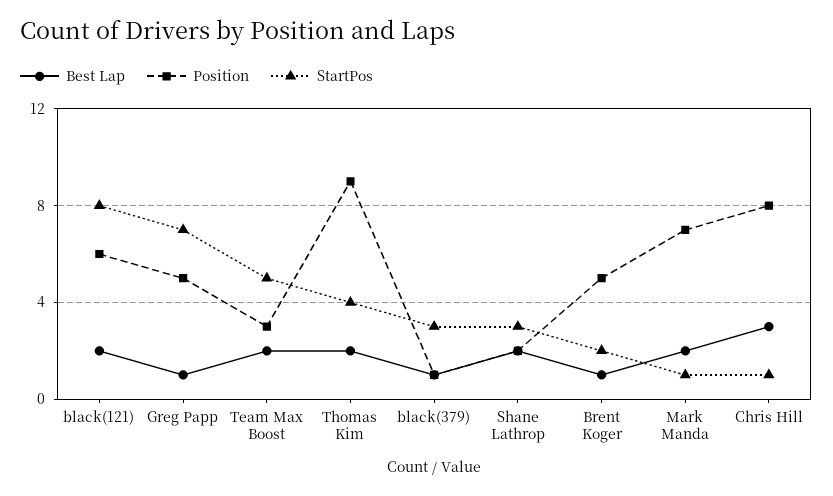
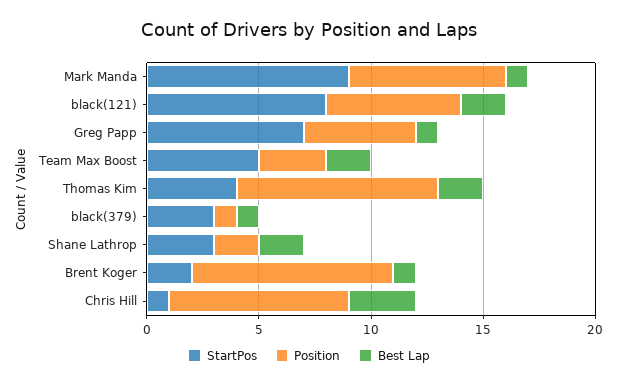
Position, Brent Koger: 5 -> 9
Best Lap, Mark Manda: 2 -> 1
StartPos, Mark Manda: 1 -> 9

